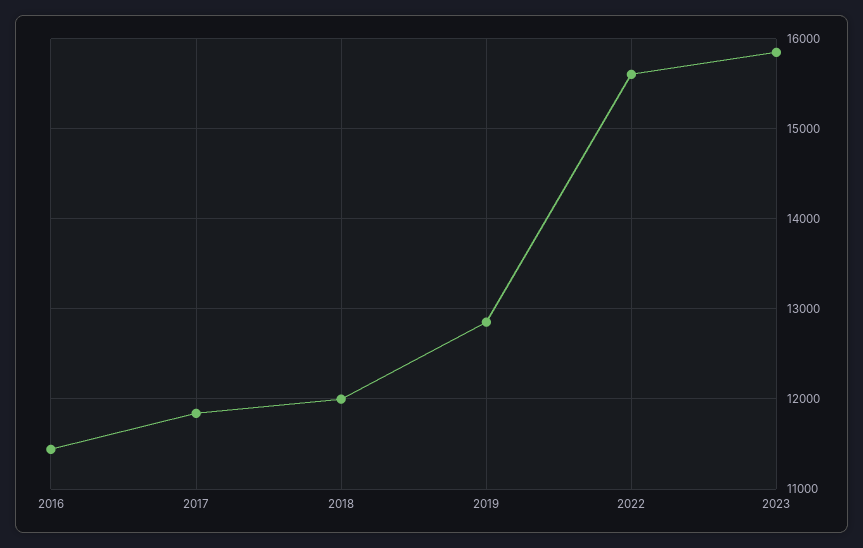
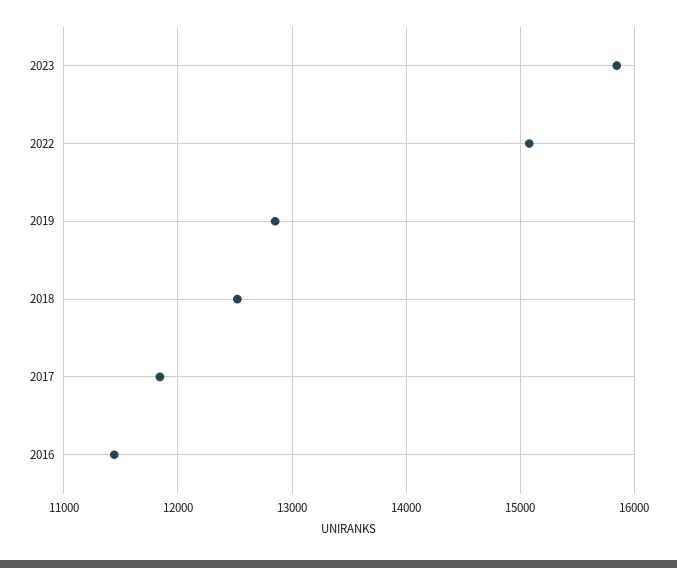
2018: 12000 -> 12500
2022: 15600 -> 15100

